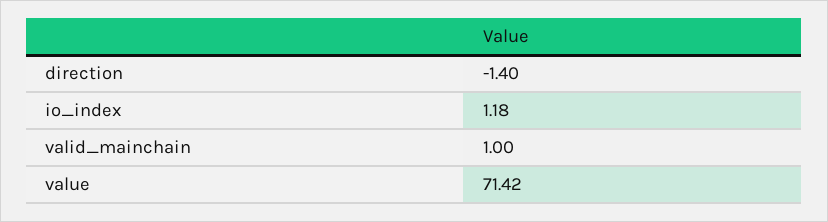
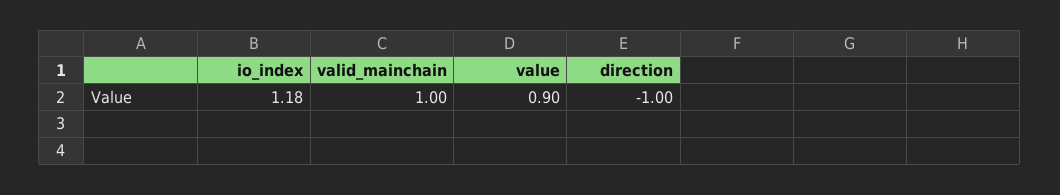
direction: -1.4 -> -1
value: 71.42 -> 0.9

